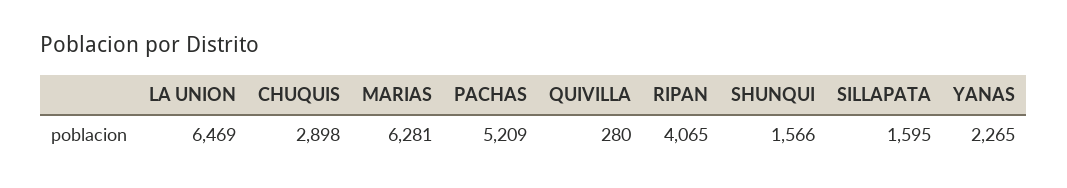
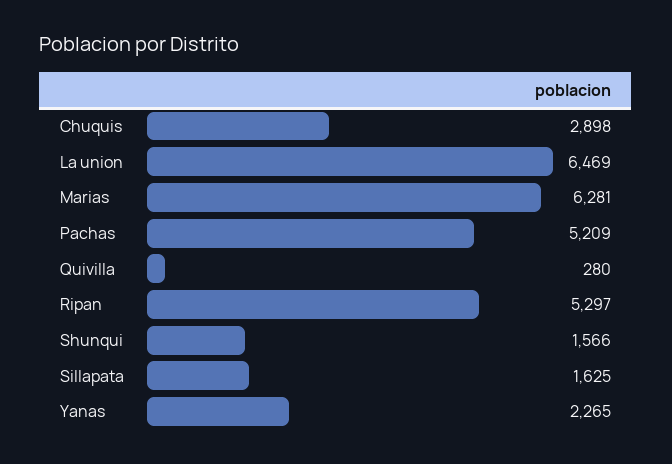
RIPAN: 4065 -> 5297
SILLAPATA: 1595 -> 1625

